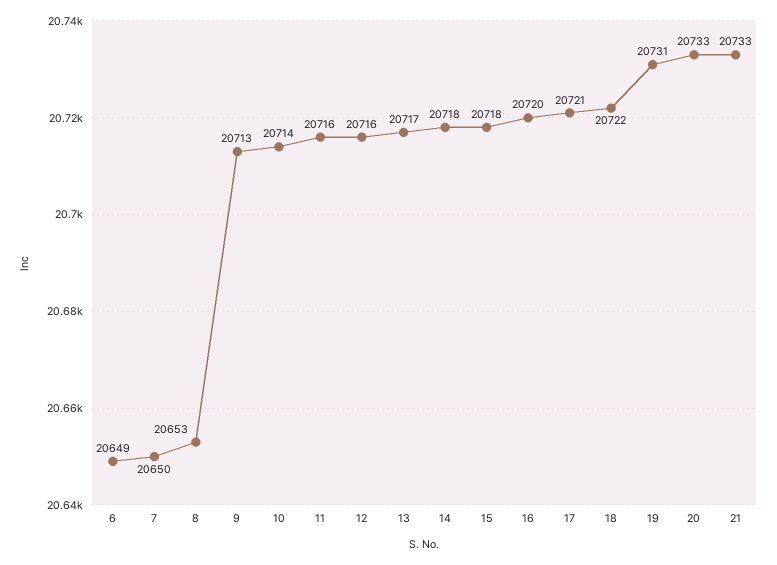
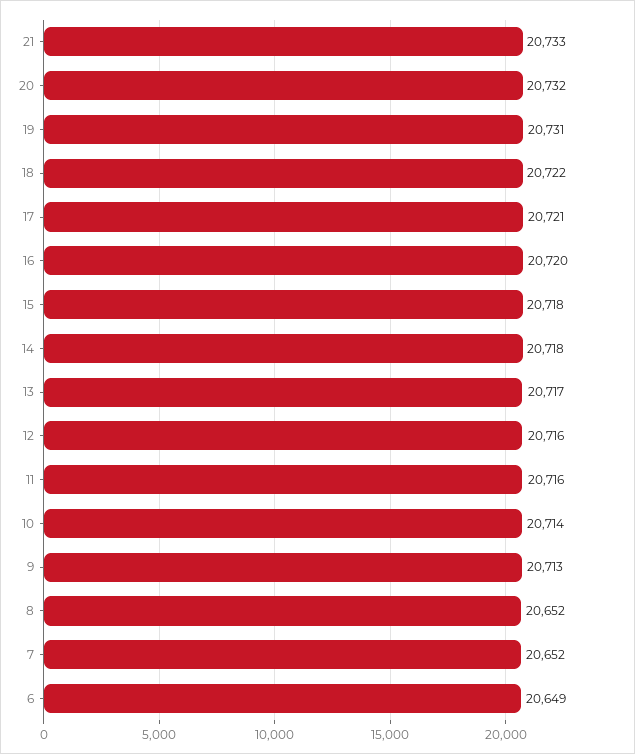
7: 20650 -> 20652
8: 20653 -> 20652
20: 20733 -> 20732

